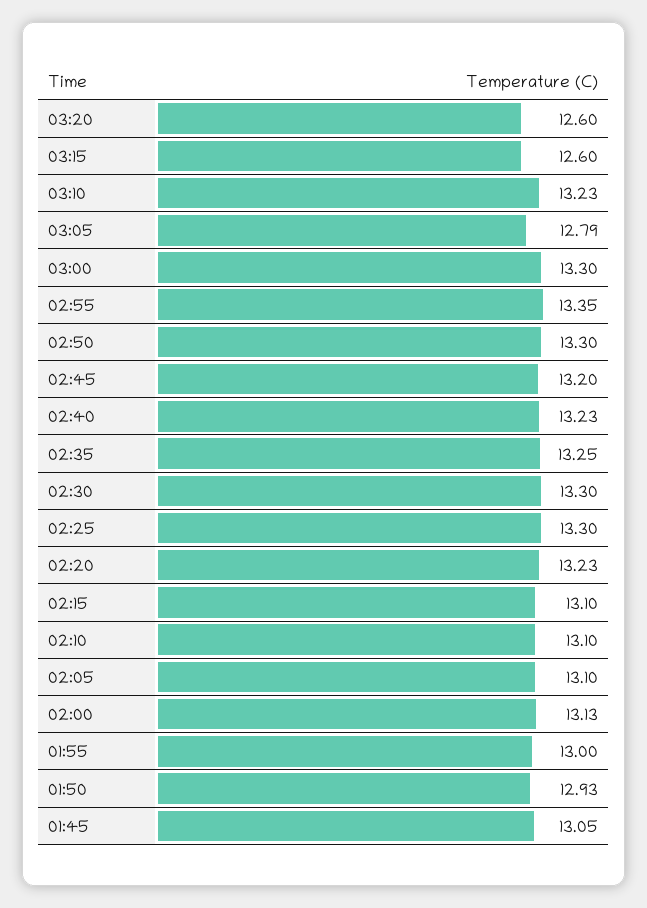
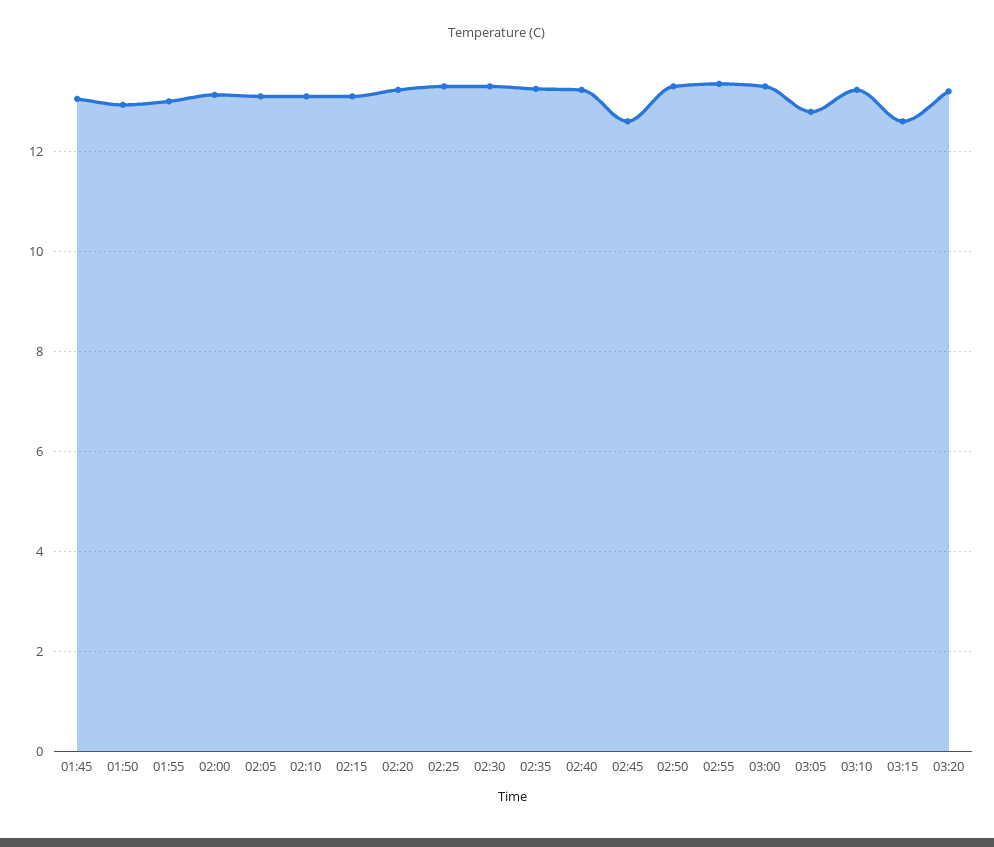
03:20: 12.6 -> 13.2
02:45: 13.2 -> 12.6

